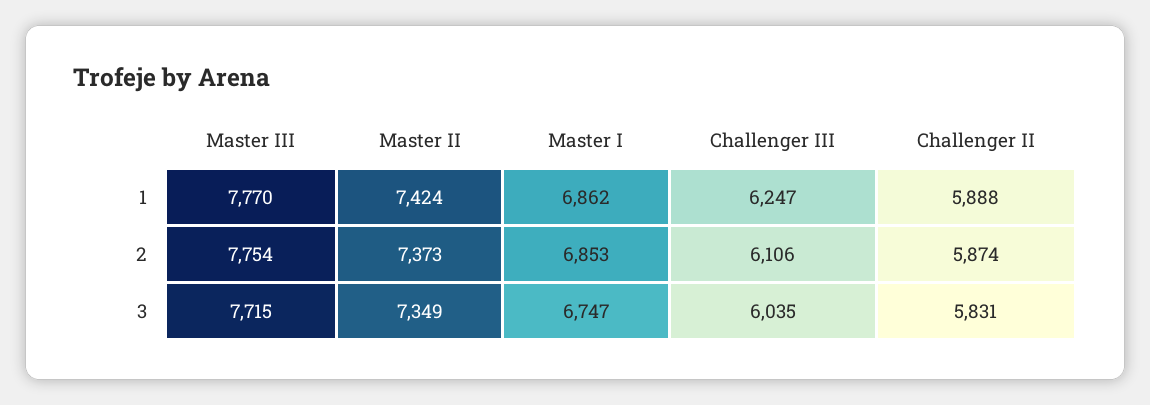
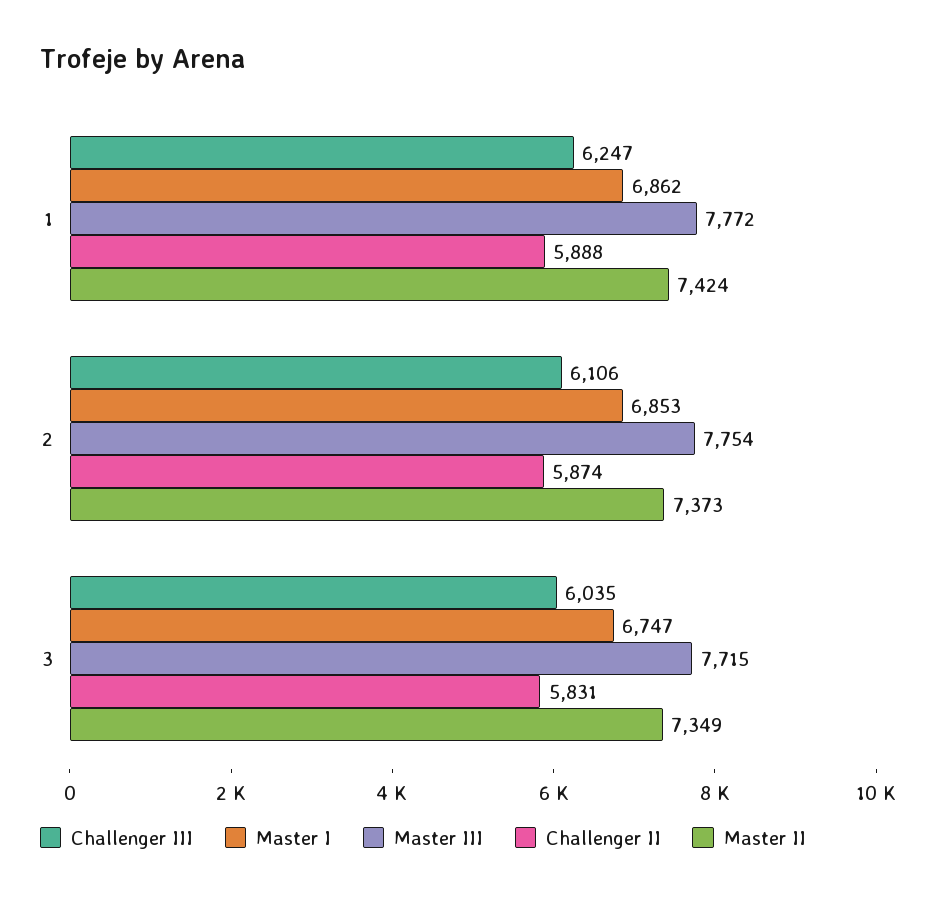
Master III, 1: 7770 -> 7772

